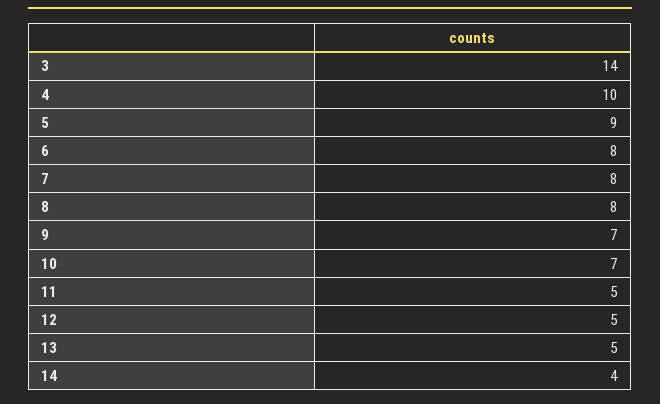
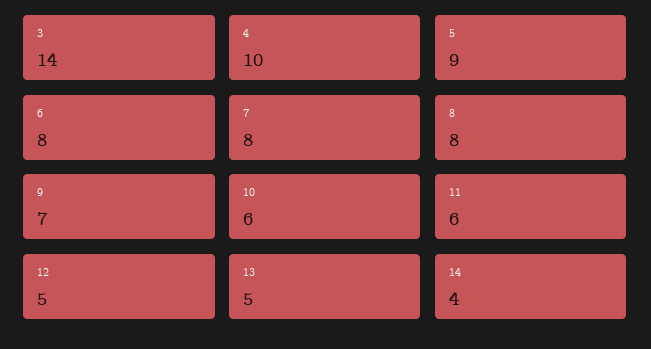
10: 7 -> 6
11: 5 -> 6

